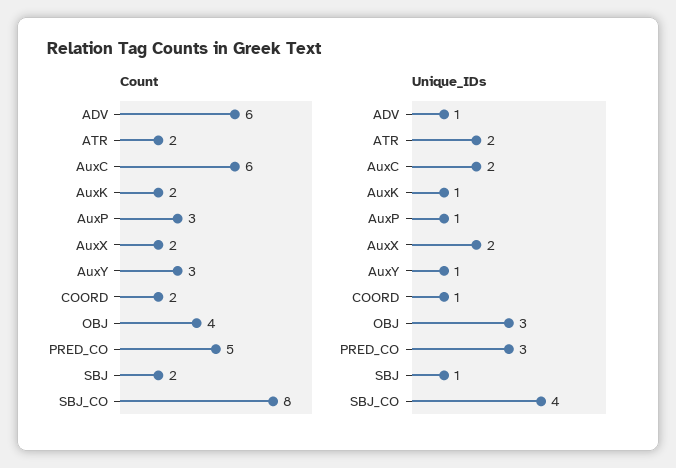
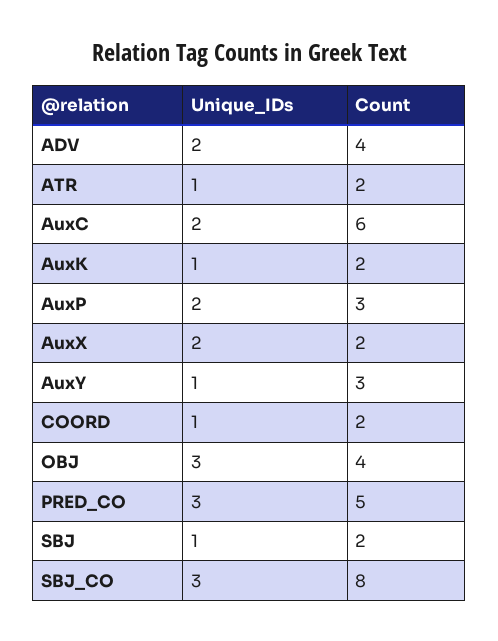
Count, ADV: 6 -> 4
Unique_IDs, ADV: 1 -> 2
Unique_IDs, ATR: 2 -> 1
Unique_IDs, AuxP: 1 -> 2
Unique_IDs, SBJ_CO: 4 -> 3

